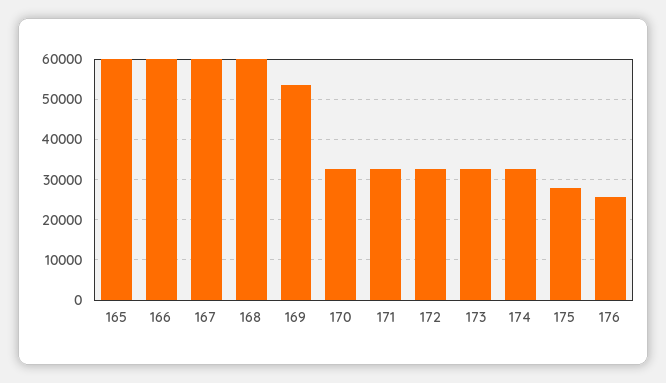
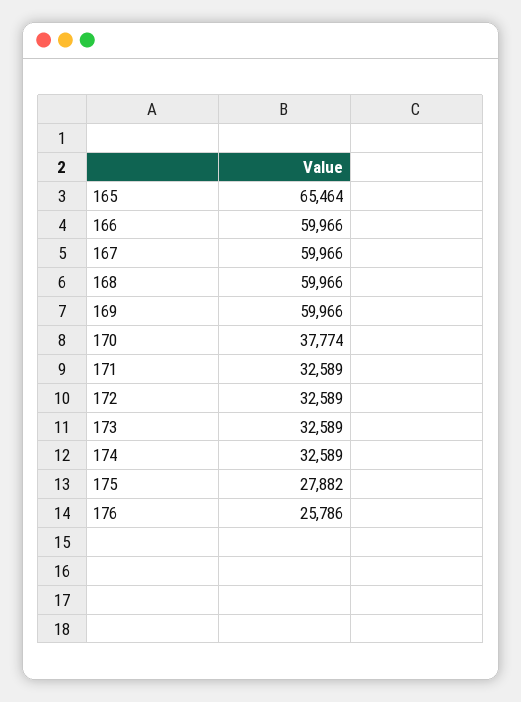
165: 60000 -> 65464
169: 54000 -> 59966
170: 32000 -> 37774

